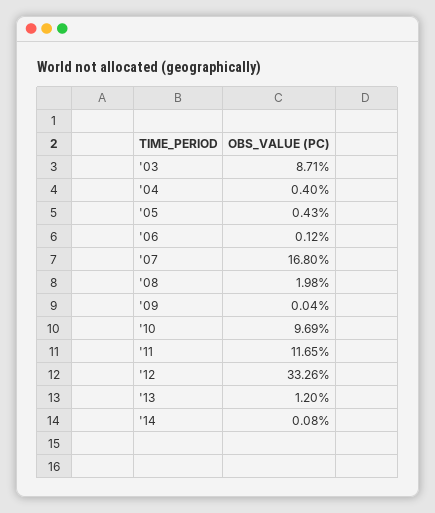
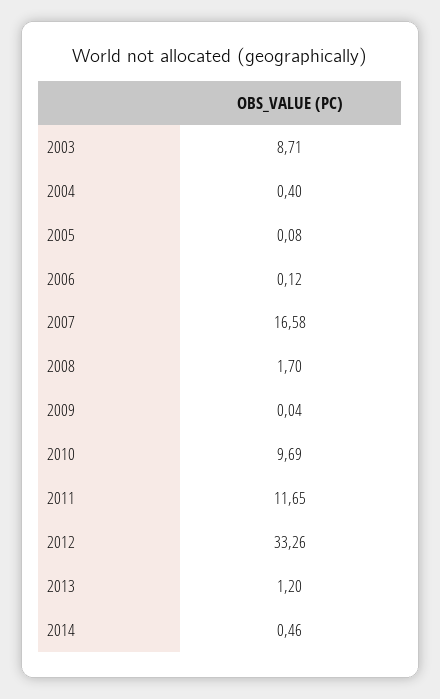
'05: 0.43 -> 0.08
'07: 16.8 -> 16.58
'08: 1.98 -> 1.7
'14: 0.08 -> 0.46

